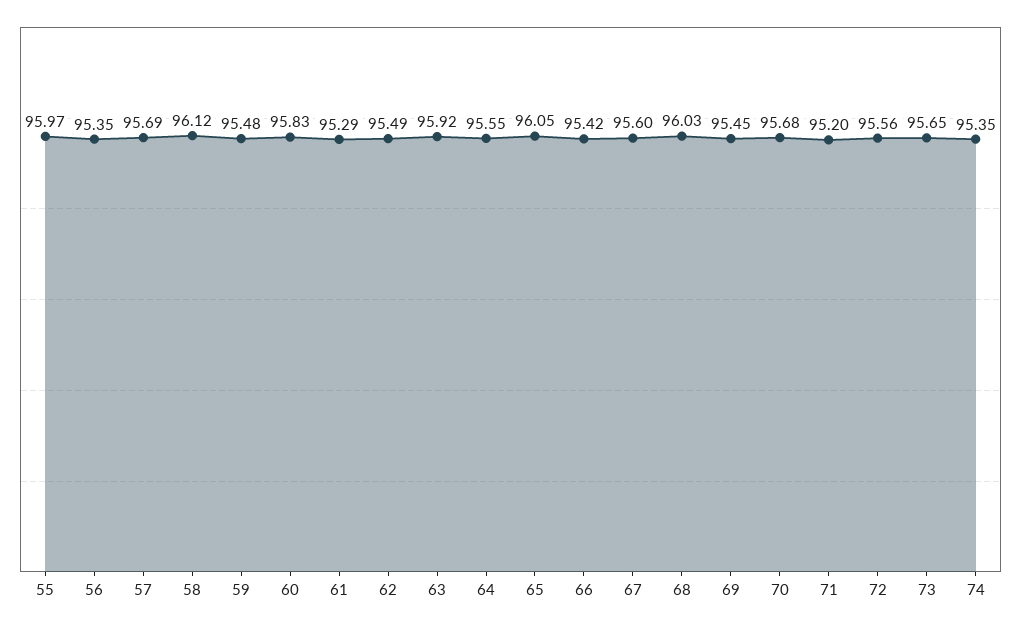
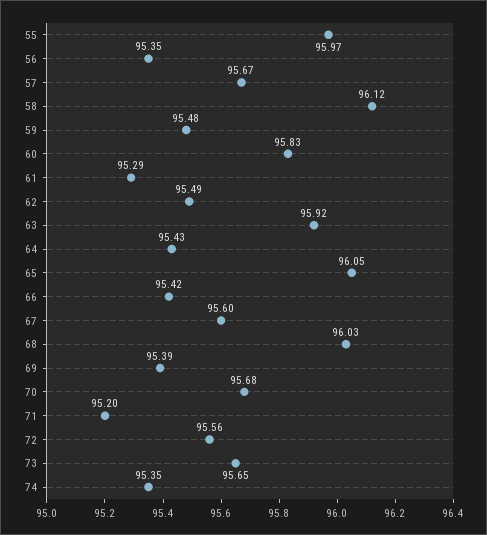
57: 95.69 -> 95.67
64: 95.55 -> 95.43
69: 95.45 -> 95.39

